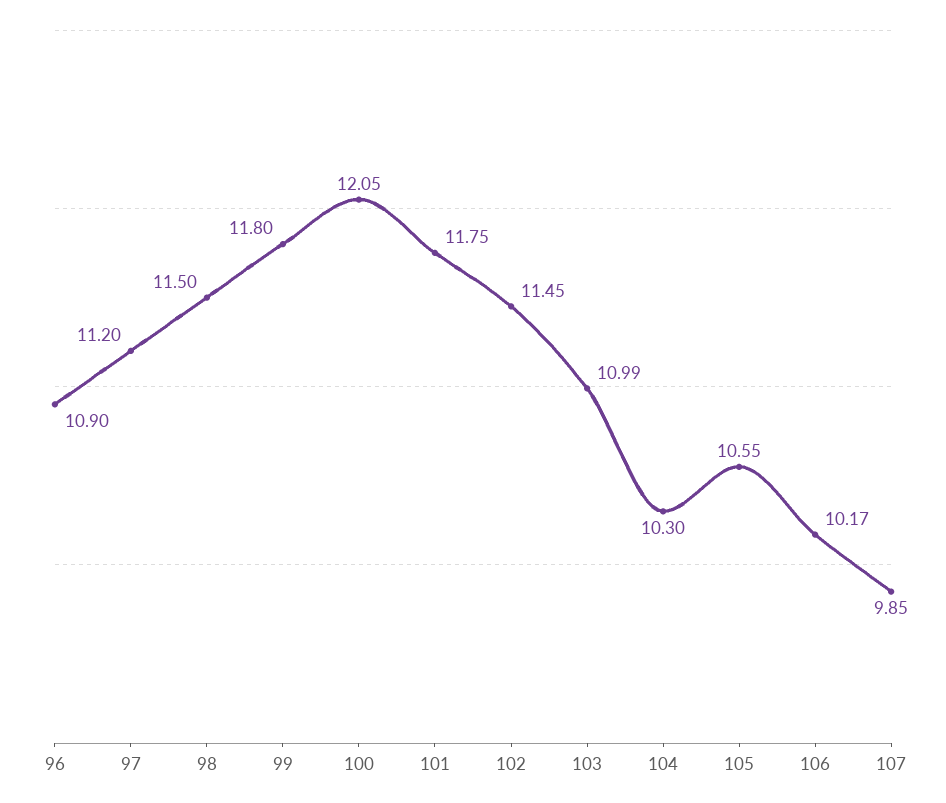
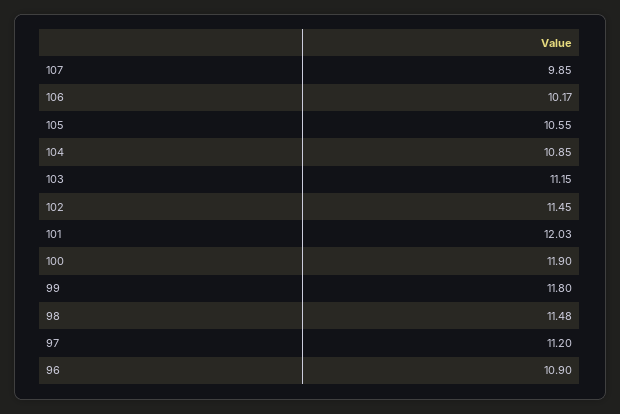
98: 11.5 -> 11.48
100: 12.05 -> 11.9
101: 11.75 -> 12.03
103: 10.99 -> 11.15
104: 10.3 -> 10.85

